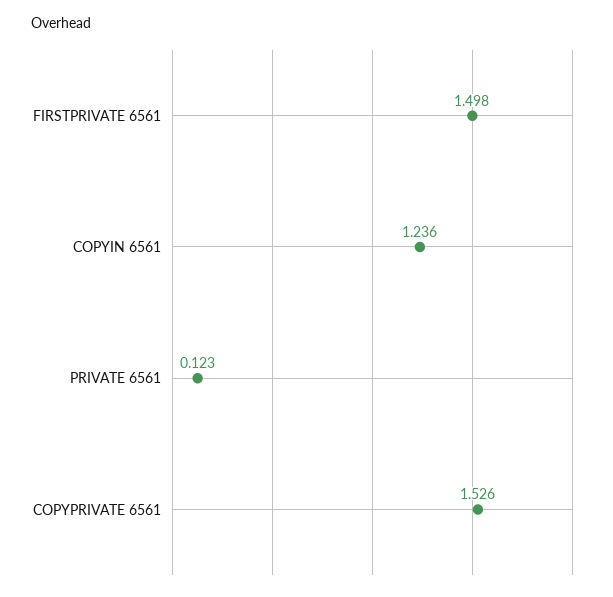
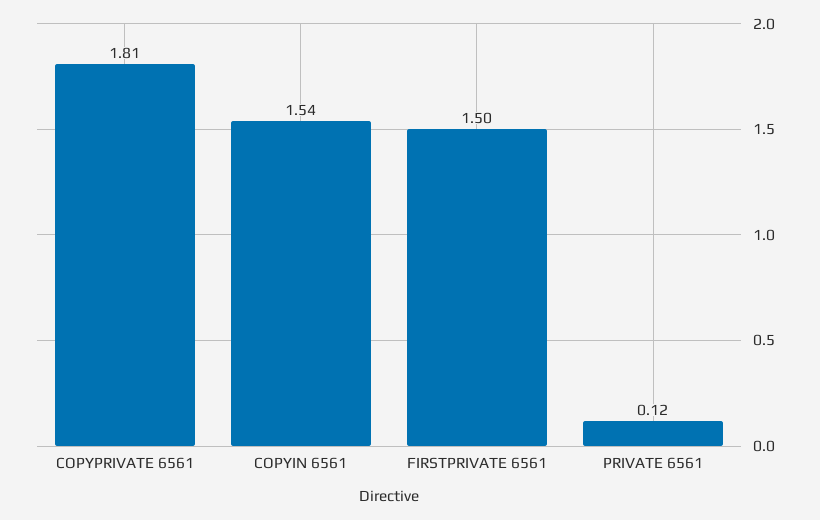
COPYIN 6561: 1.236 -> 1.54
COPYPRIVATE 6561: 1.526 -> 1.81

